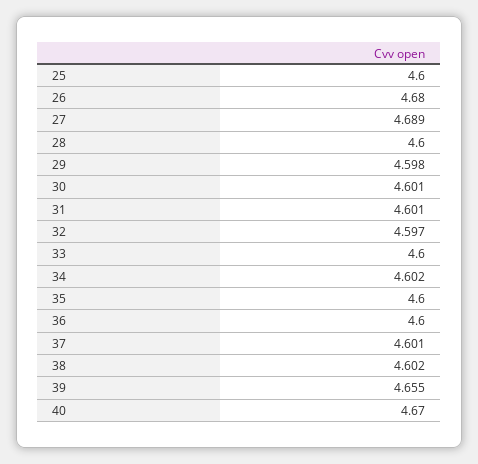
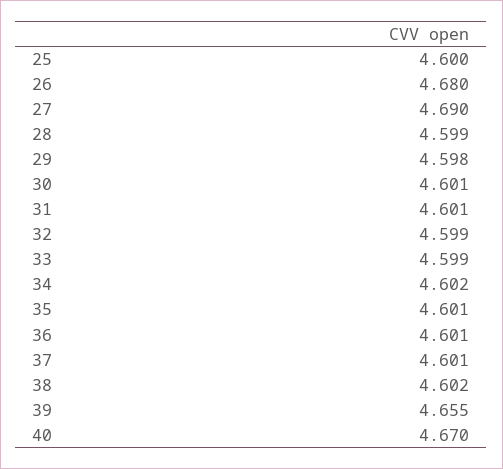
27: 4.689 -> 4.69
28: 4.6 -> 4.599
32: 4.597 -> 4.599
33: 4.6 -> 4.599
35: 4.6 -> 4.601
36: 4.6 -> 4.601

